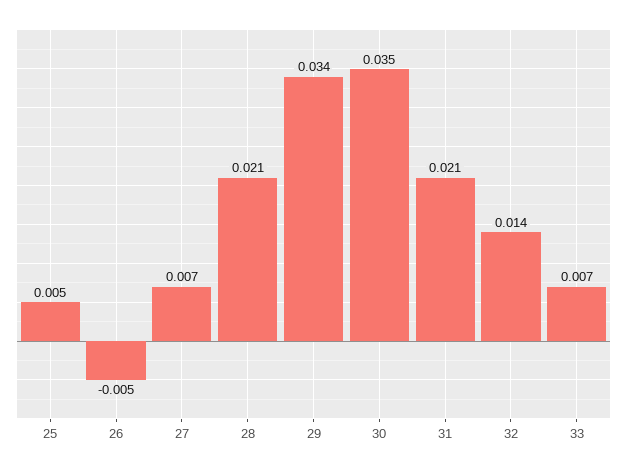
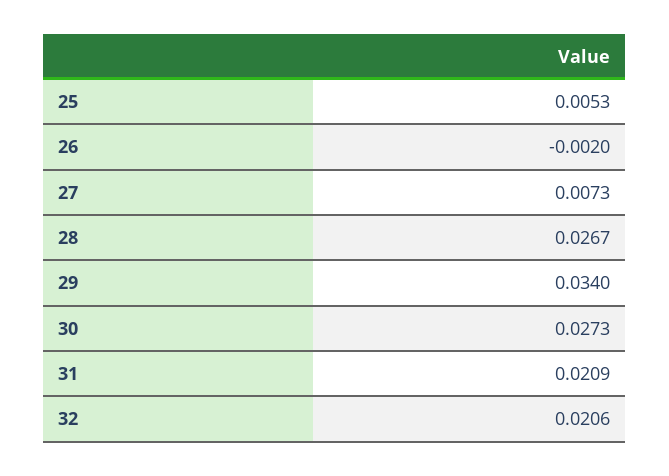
26: -0.005 -> -0.002
28: 0.021 -> 0.0267
30: 0.035 -> 0.0273
32: 0.014 -> 0.0206
33: 0.007 -> none

